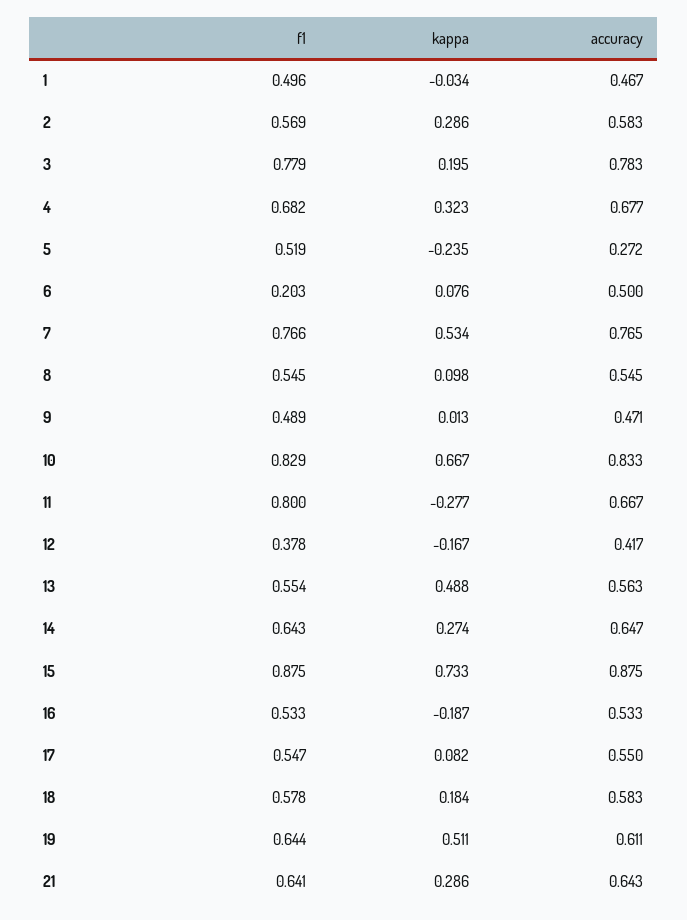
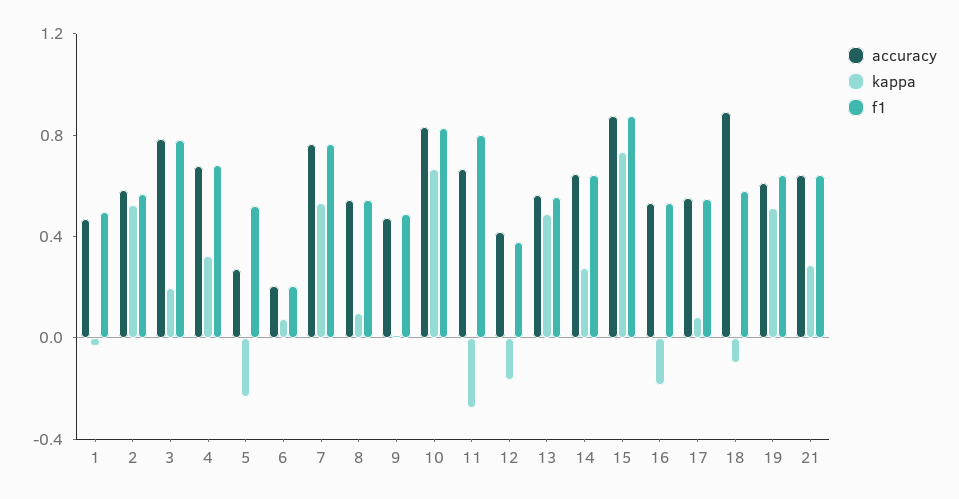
kappa, 2: 0.286 -> 0.5
accuracy, 6: 0.5 -> 0.2
kappa, 18: 0.184 -> -0.1
accuracy, 18: 0.583 -> 0.9

